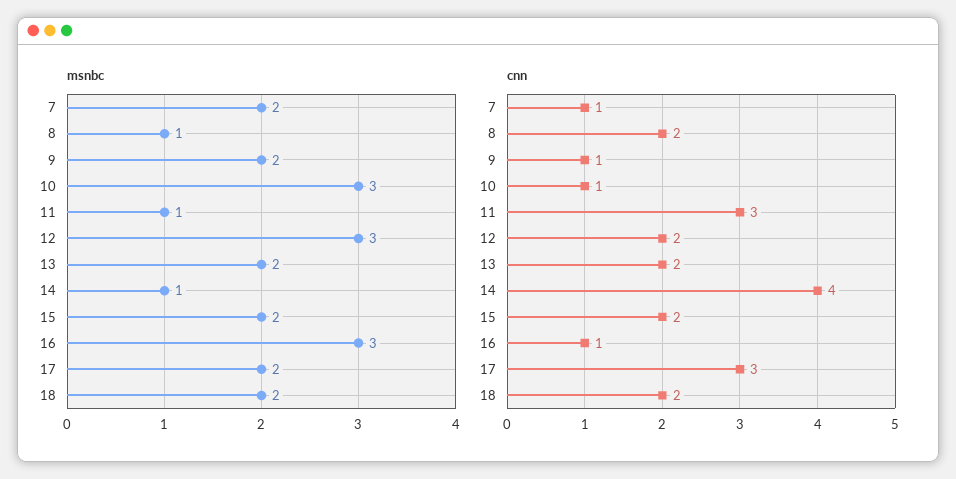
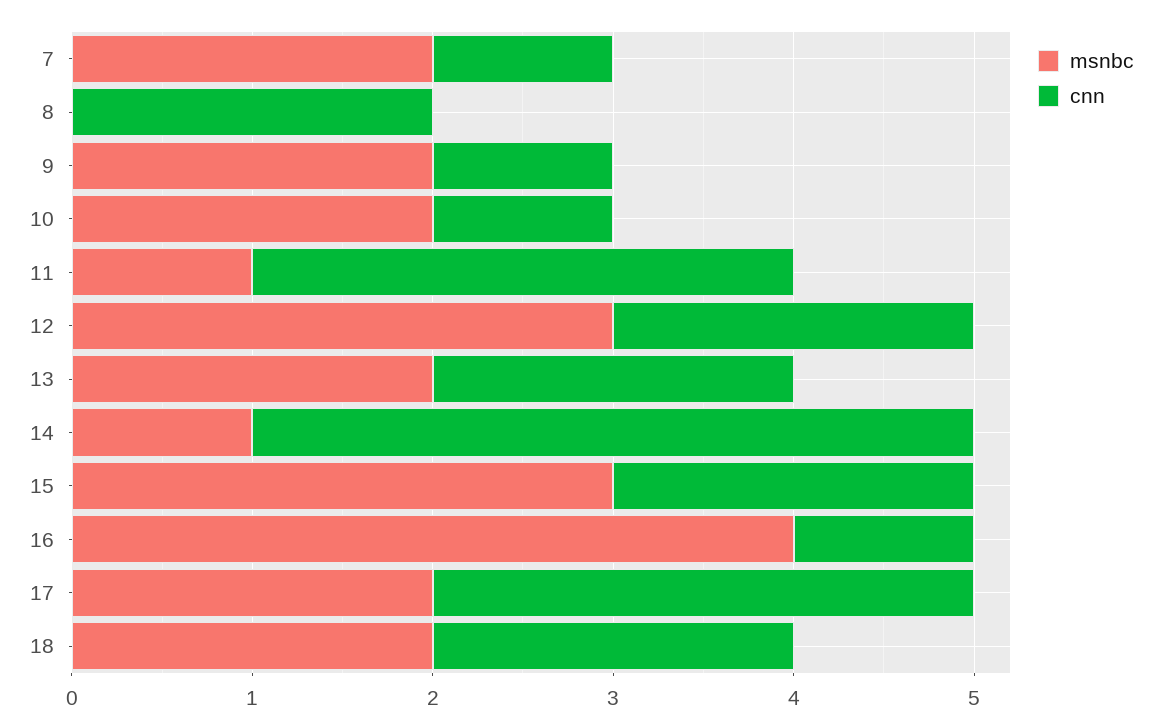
msnbc, 8: 1 -> 0
msnbc, 10: 3 -> 2
msnbc, 15: 2 -> 3
msnbc, 16: 3 -> 4

